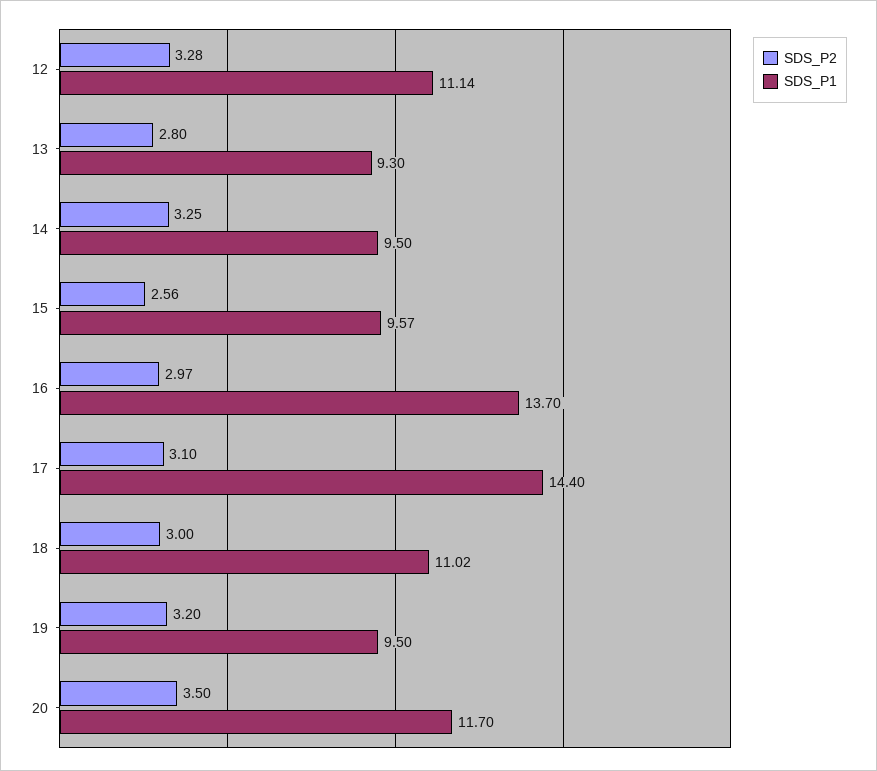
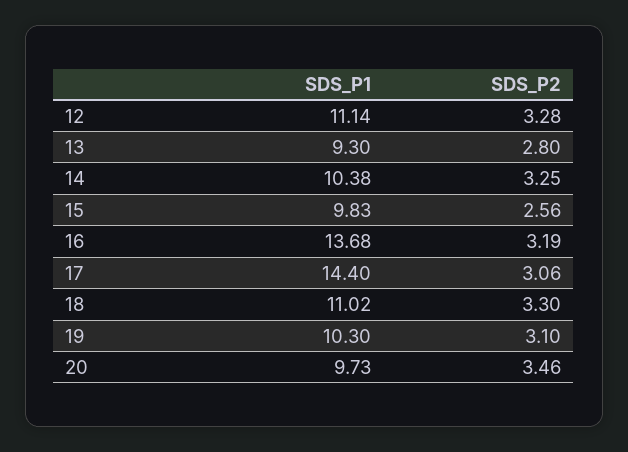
SDS_P1, 14: 9.5 -> 10.38
SDS_P1, 15: 9.57 -> 9.83
SDS_P2, 16: 2.97 -> 3.19
SDS_P1, 16: 13.7 -> 13.68
SDS_P2, 17: 3.1 -> 3.06
SDS_P2, 18: 3 -> 3.3
SDS_P2, 19: 3.2 -> 3.1
SDS_P1, 19: 9.5 -> 10.3
SDS_P2, 20: 3.5 -> 3.46
SDS_P1, 20: 11.7 -> 9.73

